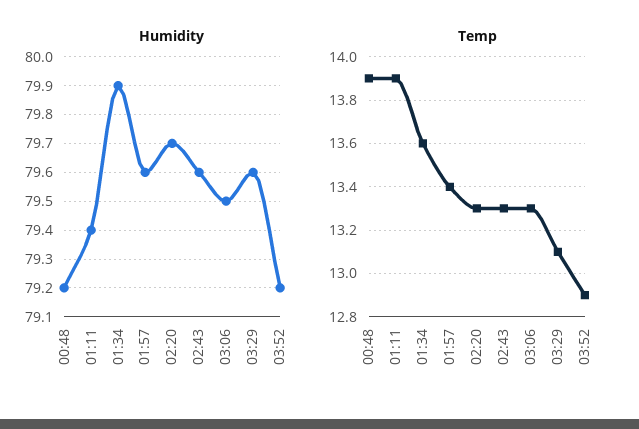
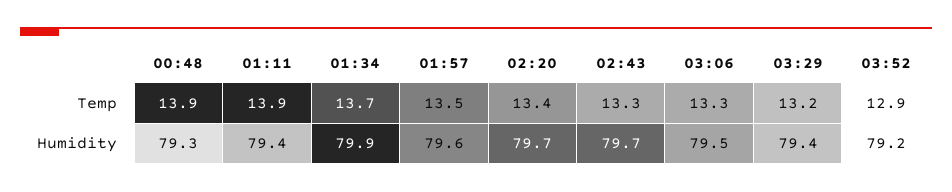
Humidity, 00:48: 79.2 -> 79.3
Humidity, 02:43: 79.6 -> 79.7
Humidity, 03:29: 79.6 -> 79.4
Temp, 01:34: 13.6 -> 13.7
Temp, 01:57: 13.4 -> 13.5
Temp, 02:20: 13.3 -> 13.4
Temp, 03:29: 13.1 -> 13.2

